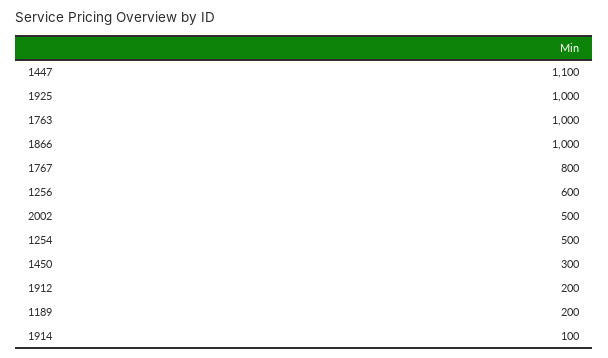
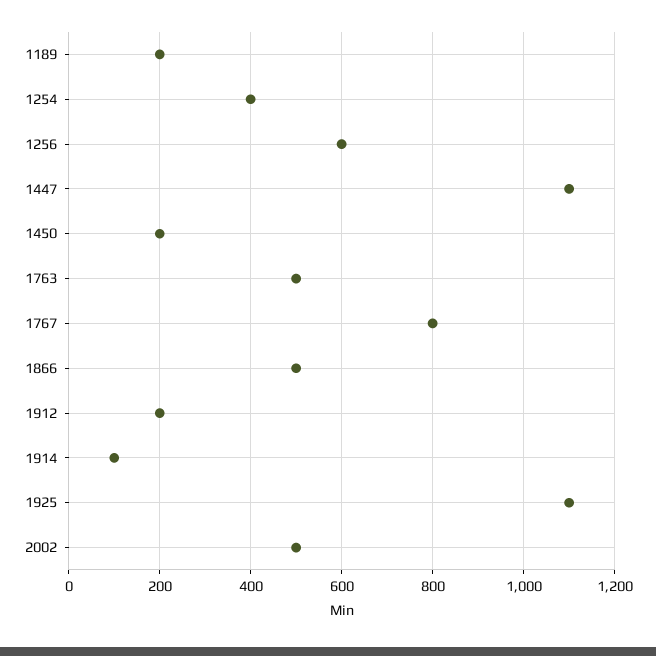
1925: 1000 -> 1100
1763: 1000 -> 500
1866: 1000 -> 500
1254: 500 -> 400
1450: 300 -> 200

